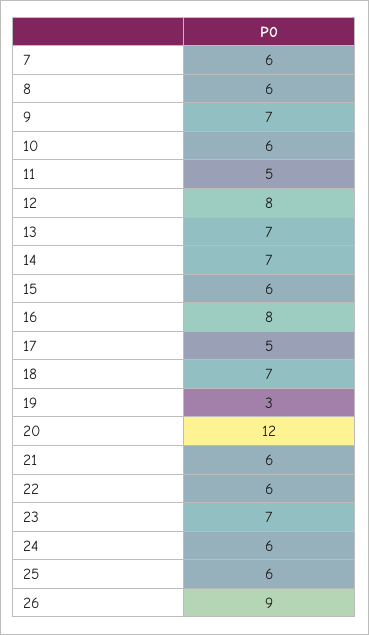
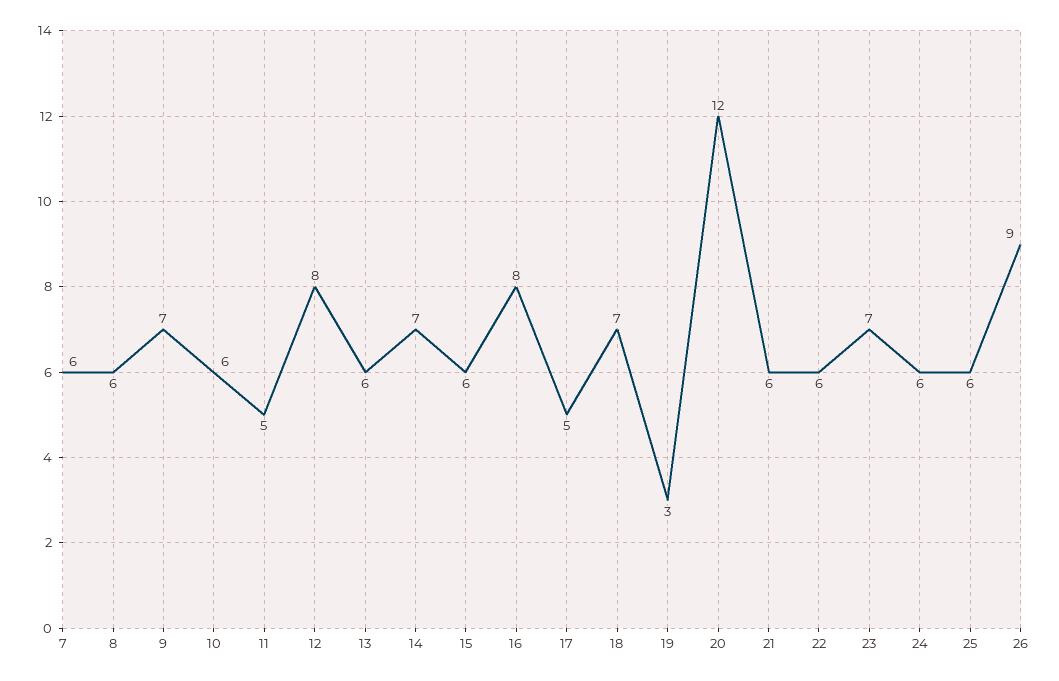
13: 7 -> 6

